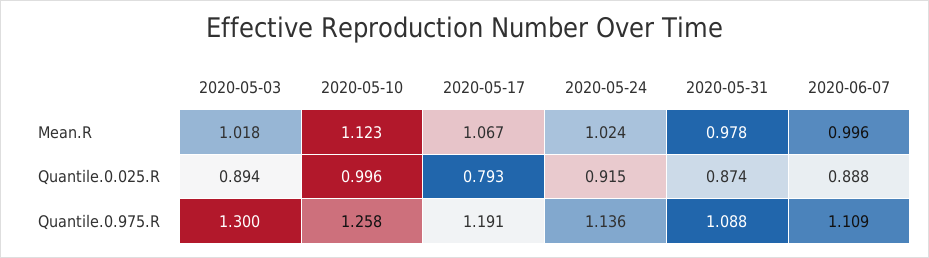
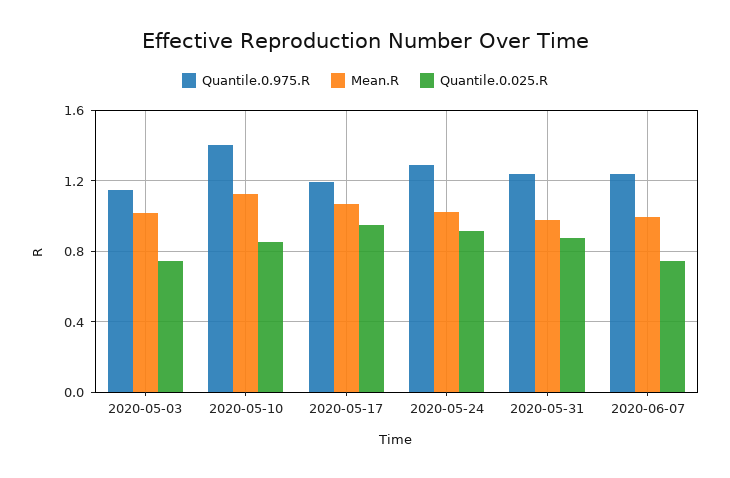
Quantile.0.025.R, 2020-05-03: 0.894 -> 0.75
Quantile.0.025.R, 2020-05-10: 0.996 -> 0.85
Quantile.0.025.R, 2020-05-17: 0.793 -> 0.95
Quantile.0.025.R, 2020-06-07: 0.888 -> 0.75
Quantile.0.975.R, 2020-05-03: 1.3 -> 1.15
Quantile.0.975.R, 2020-05-10: 1.258 -> 1.4
Quantile.0.975.R, 2020-05-24: 1.136 -> 1.3
Quantile.0.975.R, 2020-05-31: 1.088 -> 1.25
Quantile.0.975.R, 2020-06-07: 1.109 -> 1.25

